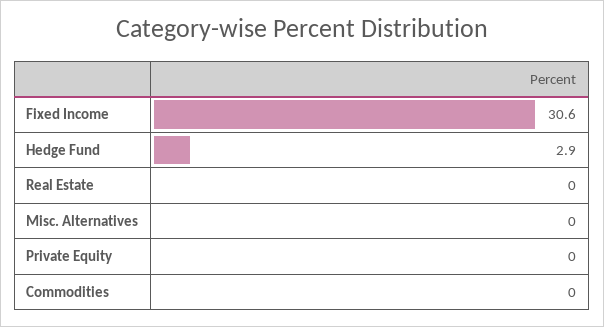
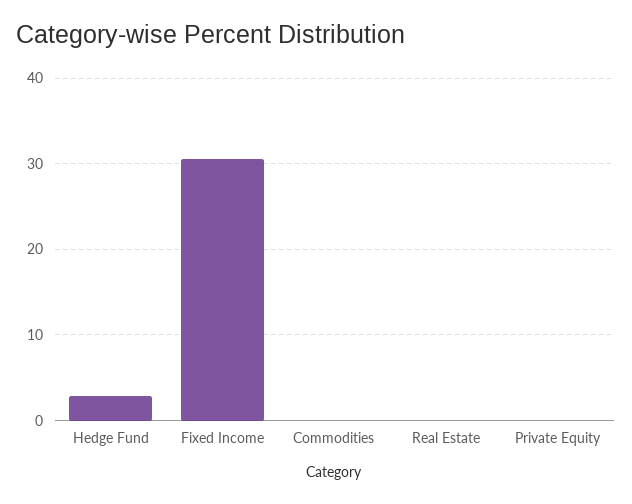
Misc. Alternatives: 0 -> none

